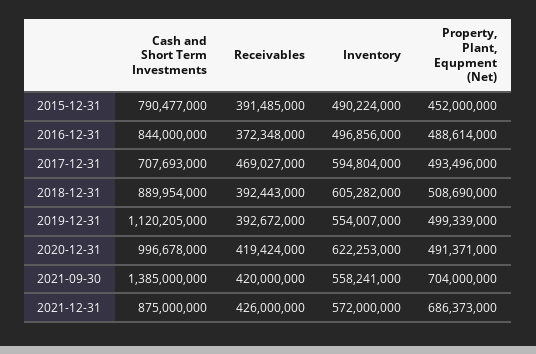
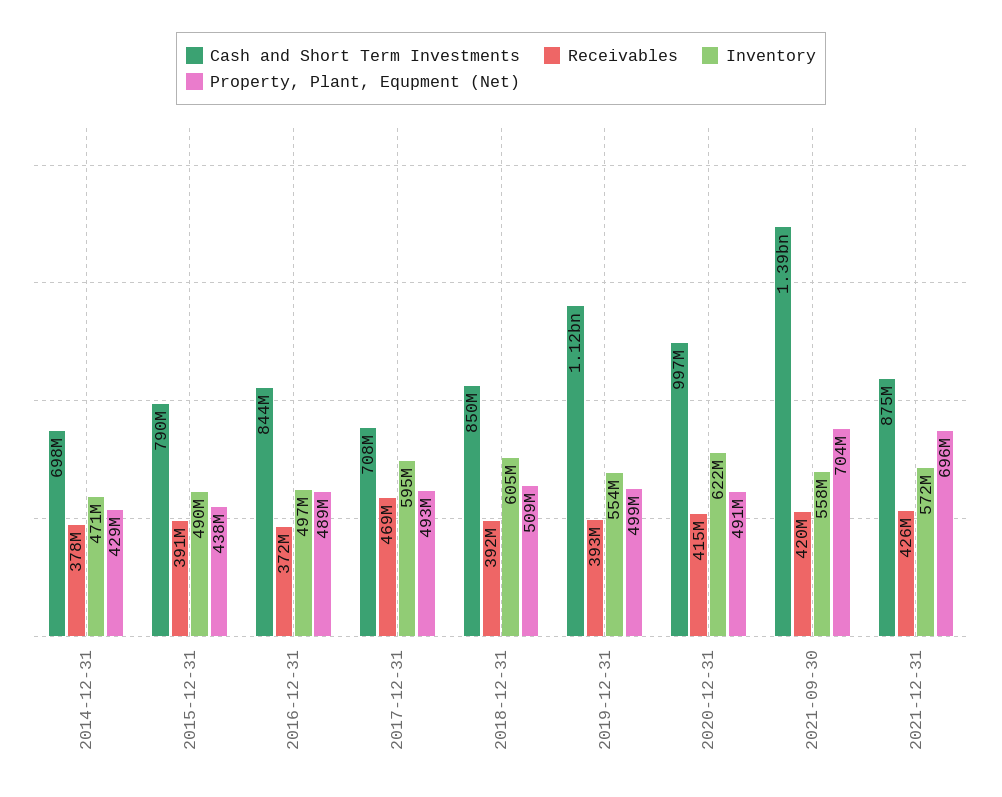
Property, Plant, Equpment (Net), 2015-12-31: 452000000 -> 438000000
Cash and Short Term Investments, 2018-12-31: 889954000 -> 850000000
Receivables, 2020-12-31: 419424000 -> 415000000
Property, Plant, Equpment (Net), 2021-12-31: 686373000 -> 696000000
Cash and Short Term Investments, 2014-12-31: none -> 698000000
Receivables, 2014-12-31: none -> 378000000
Inventory, 2014-12-31: none -> 471000000
Property, Plant, Equpment (Net), 2014-12-31: none -> 429000000

